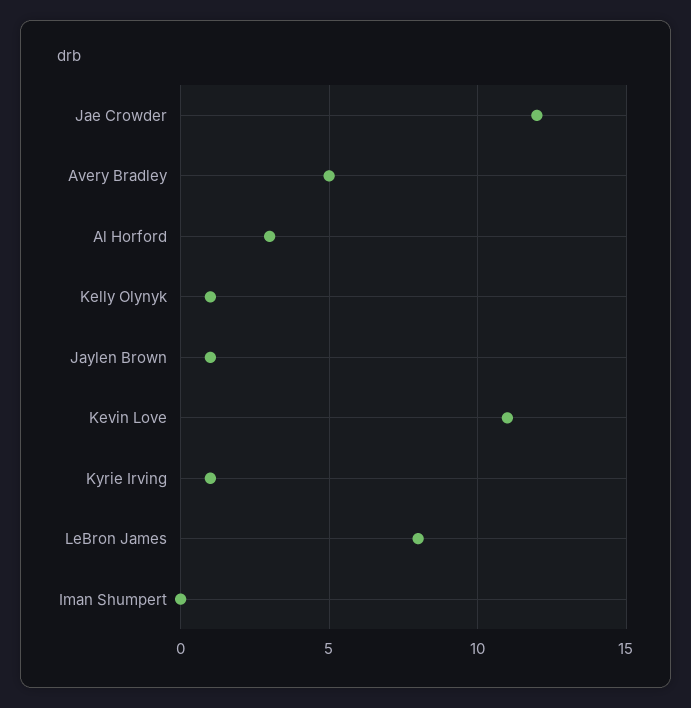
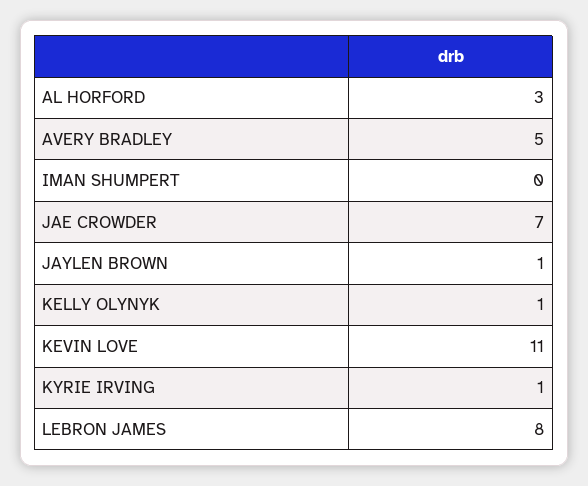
Jae Crowder: 12 -> 7

